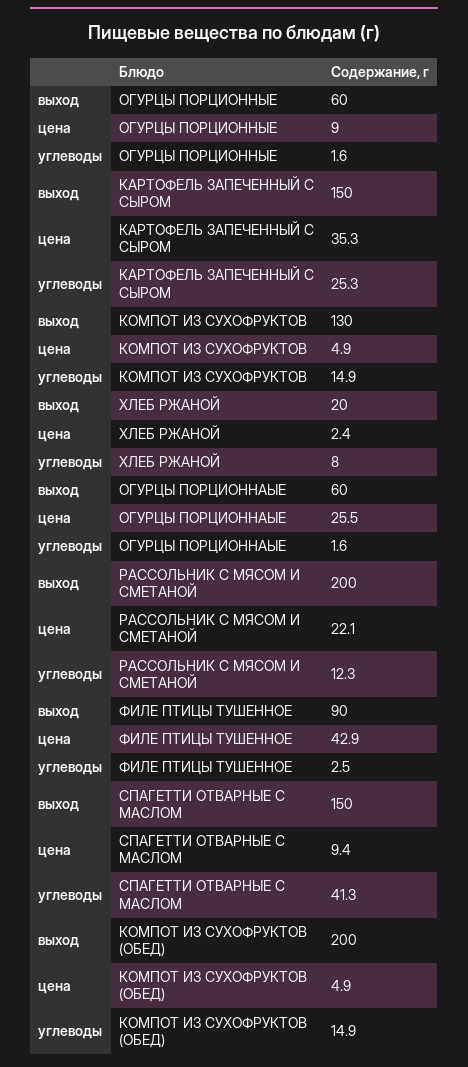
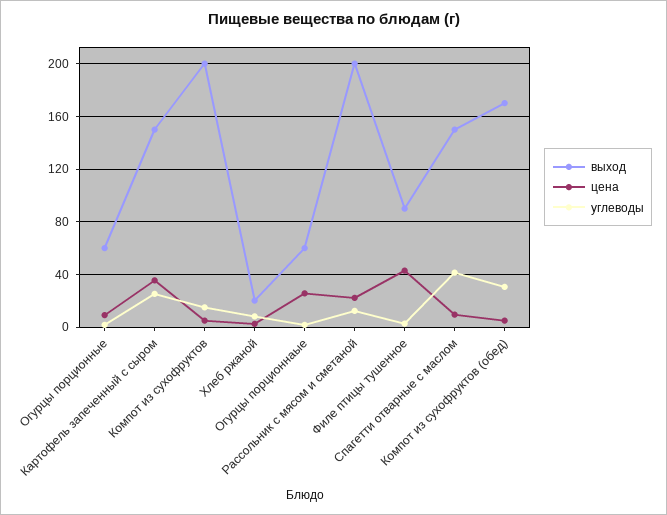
выход, КОМПОТ ИЗ СУХОФРУКТОВ: 130 -> 200
выход, КОМПОТ ИЗ СУХОФРУКТОВ (ОБЕД): 200 -> 170
углеводы, КОМПОТ ИЗ СУХОФРУКТОВ (ОБЕД): 14.9 -> 30

